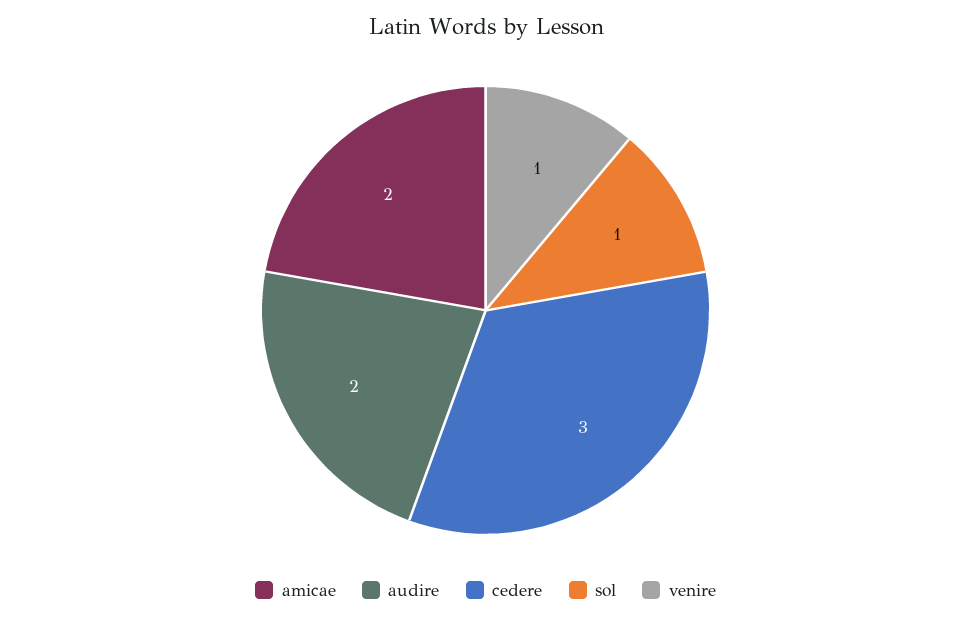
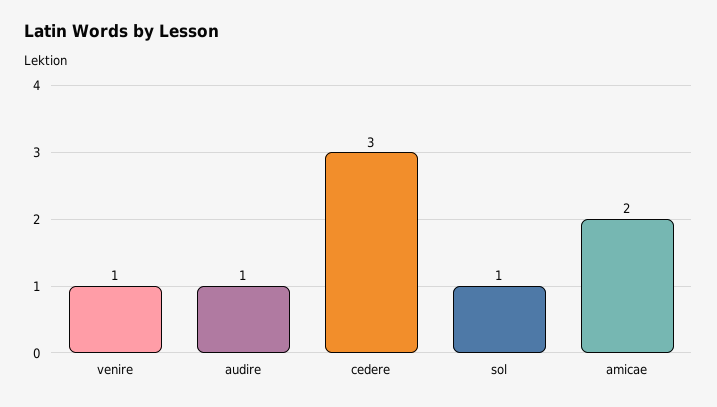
audire: 2 -> 1

